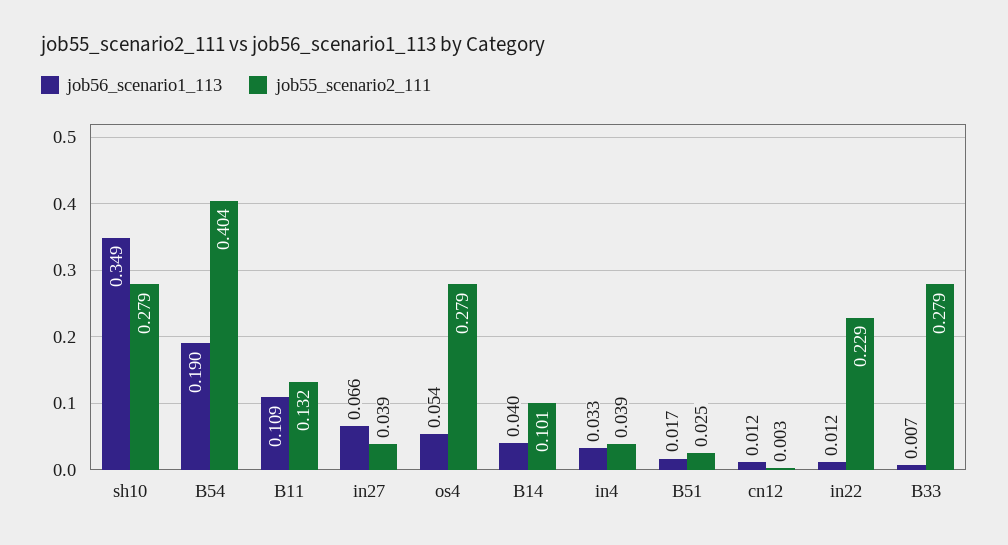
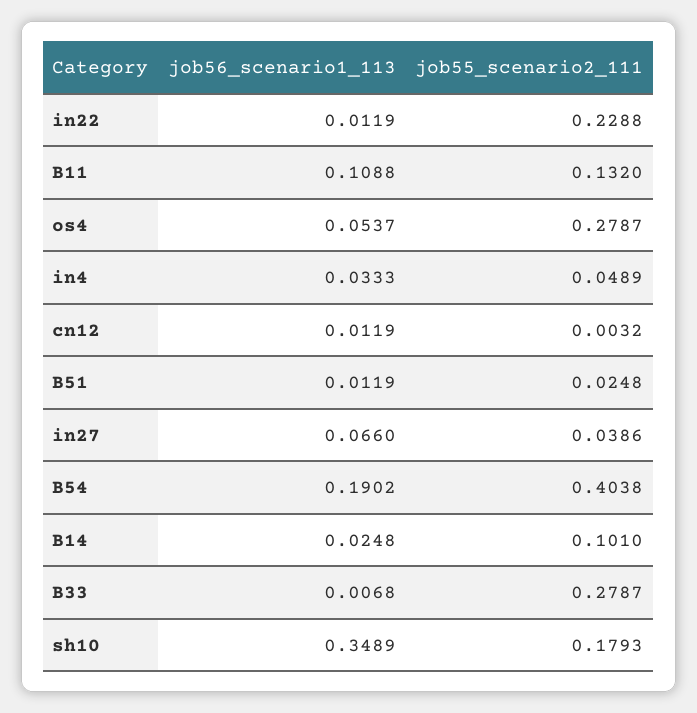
job55_scenario2_111, sh10: 0.279 -> 0.1793
job56_scenario1_113, B14: 0.04 -> 0.0248
job55_scenario2_111, in4: 0.039 -> 0.0489
job56_scenario1_113, B51: 0.017 -> 0.0119

